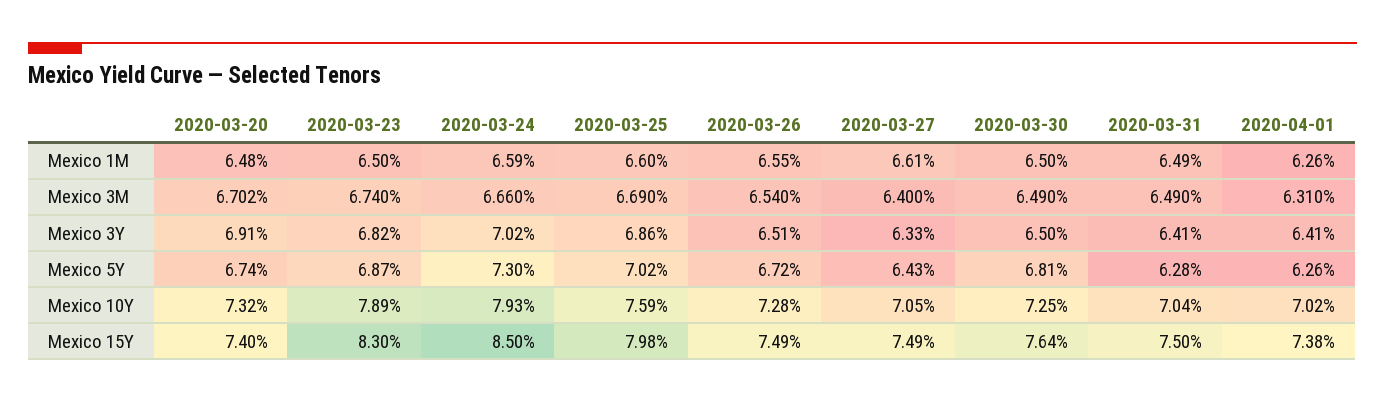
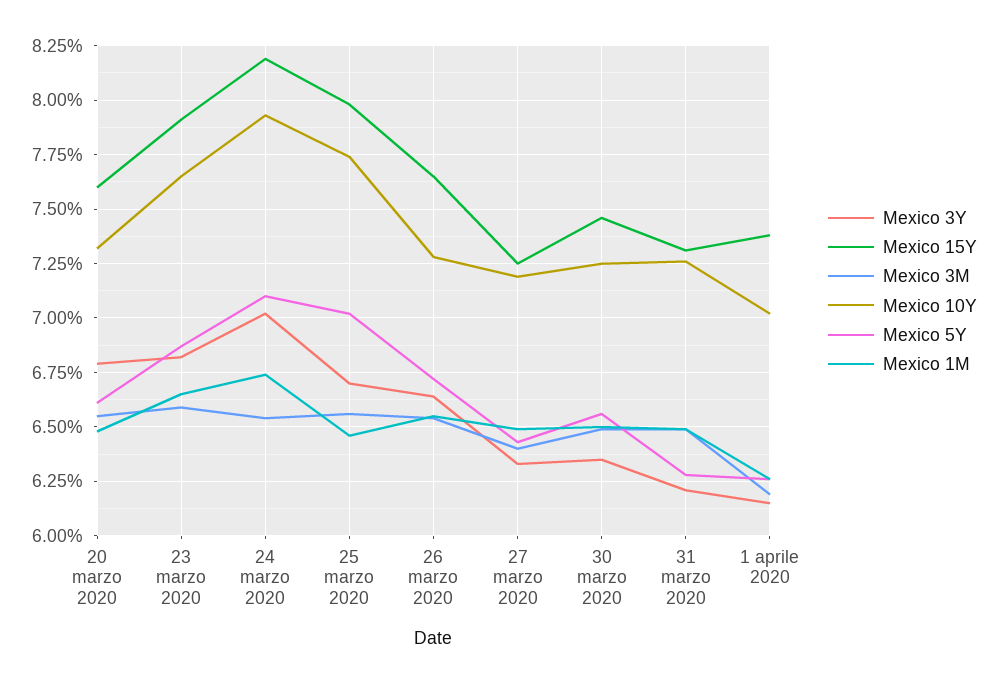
Mexico 1M, 2020-03-23: 6.5 -> 6.65
Mexico 1M, 2020-03-24: 6.59 -> 6.75
Mexico 1M, 2020-03-25: 6.6 -> 6.45
Mexico 1M, 2020-03-27: 6.61 -> 6.5
Mexico 3M, 2020-03-20: 6.702 -> 6.55
Mexico 3M, 2020-03-23: 6.74 -> 6.6
Mexico 3M, 2020-03-24: 6.66 -> 6.55
Mexico 3M, 2020-03-25: 6.69 -> 6.55
Mexico 3M, 2020-04-01: 6.31 -> 6.2
Mexico 3Y, 2020-03-20: 6.91 -> 6.8
Mexico 3Y, 2020-03-25: 6.86 -> 6.7
Mexico 3Y, 2020-03-26: 6.51 -> 6.65
Mexico 3Y, 2020-03-30: 6.5 -> 6.35
Mexico 3Y, 2020-03-31: 6.41 -> 6.2
Mexico 3Y, 2020-04-01: 6.41 -> 6.15
Mexico 5Y, 2020-03-20: 6.74 -> 6.6
Mexico 5Y, 2020-03-24: 7.3 -> 7.1
Mexico 5Y, 2020-03-30: 6.81 -> 6.55
Mexico 10Y, 2020-03-23: 7.89 -> 7.65
Mexico 10Y, 2020-03-25: 7.59 -> 7.75
Mexico 10Y, 2020-03-27: 7.05 -> 7.2
Mexico 10Y, 2020-03-31: 7.04 -> 7.25
Mexico 15Y, 2020-03-20: 7.4 -> 7.6
Mexico 15Y, 2020-03-23: 8.3 -> 7.9
Mexico 15Y, 2020-03-24: 8.5 -> 8.2
Mexico 15Y, 2020-03-26: 7.49 -> 7.65
Mexico 15Y, 2020-03-27: 7.49 -> 7.25
Mexico 15Y, 2020-03-30: 7.64 -> 7.45
Mexico 15Y, 2020-03-31: 7.5 -> 7.3

